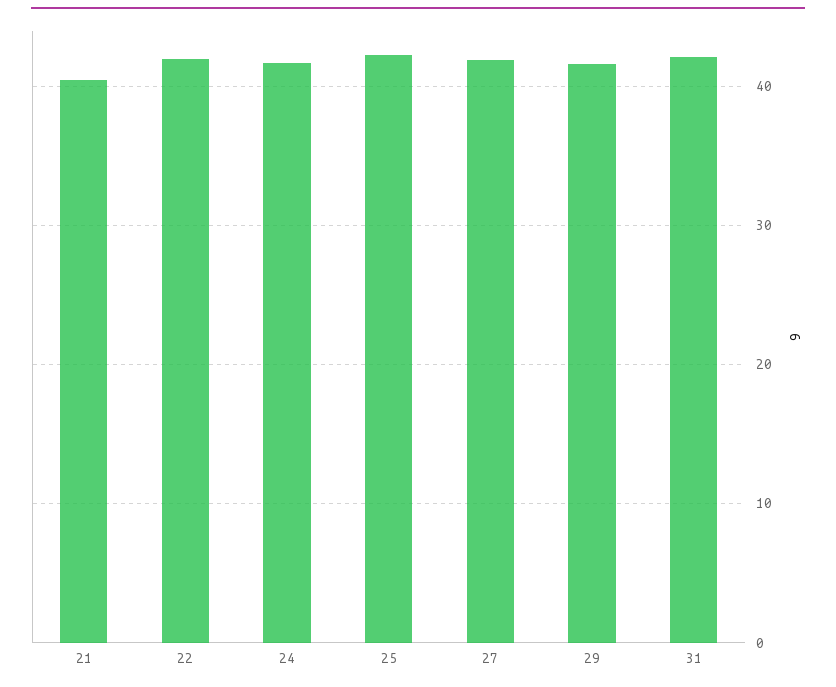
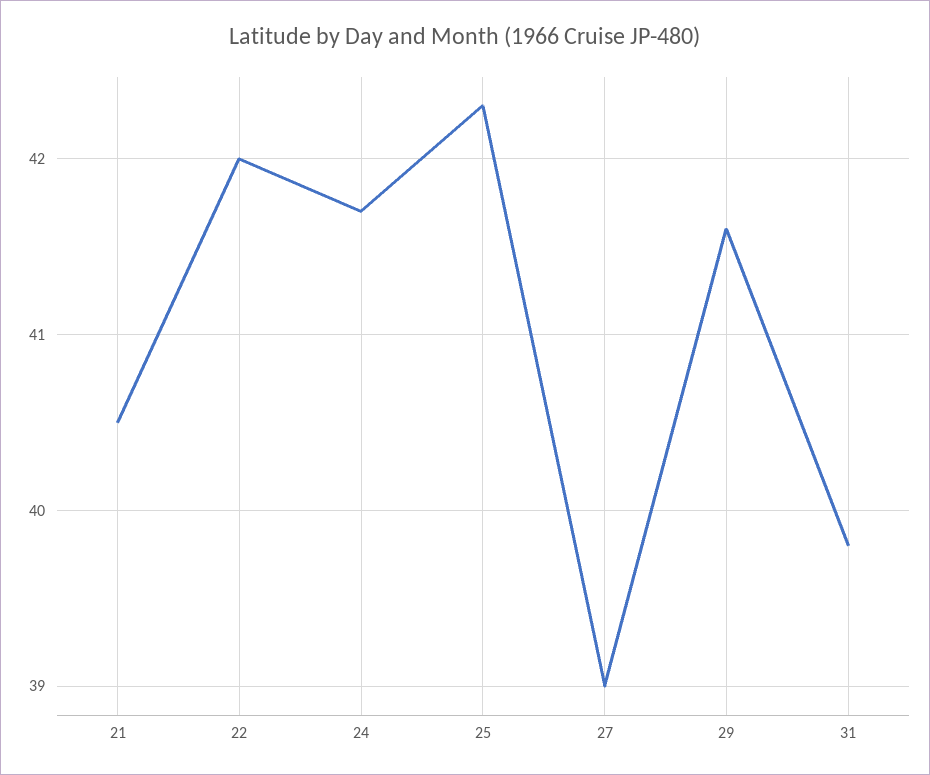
27: 42 -> 39
31: 42 -> 39.8

